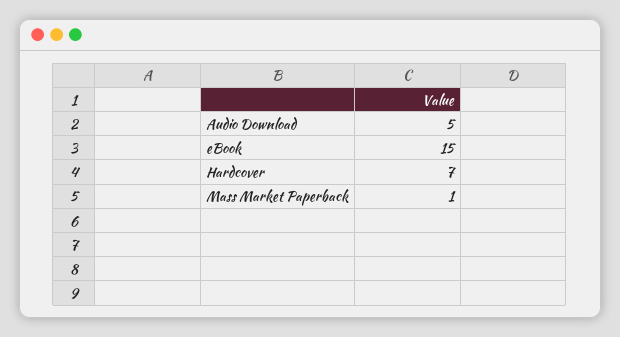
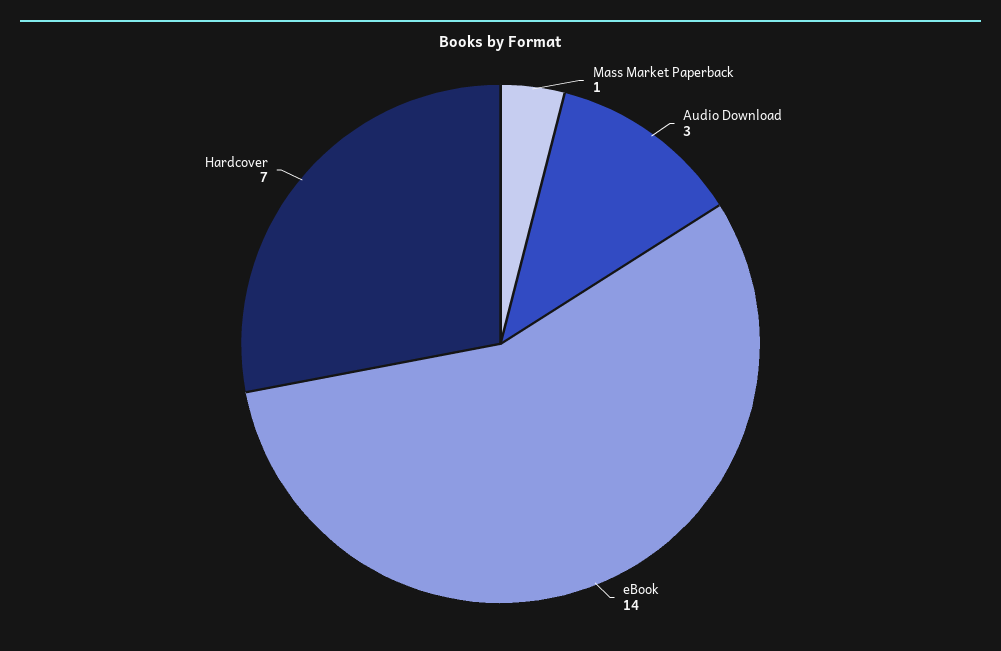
Audio Download: 5 -> 3
eBook: 15 -> 14

